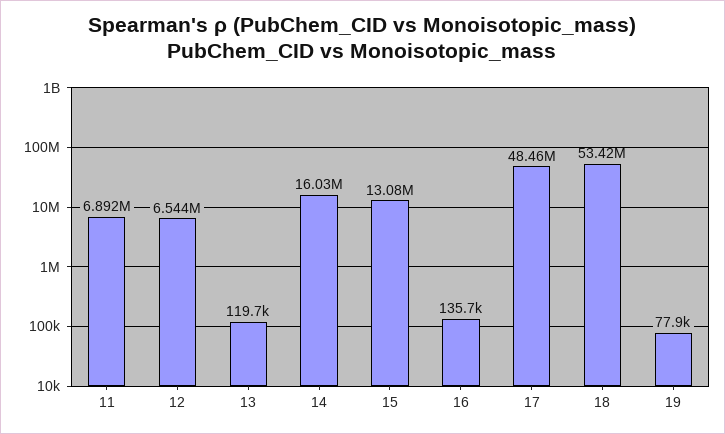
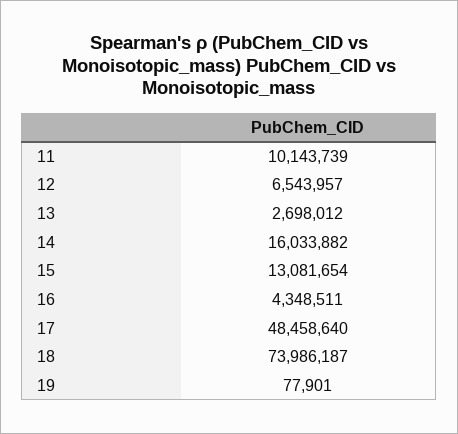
11: 6892000 -> 10143739
13: 119700 -> 2698012
16: 135700 -> 4348511
18: 53420000 -> 73986187

